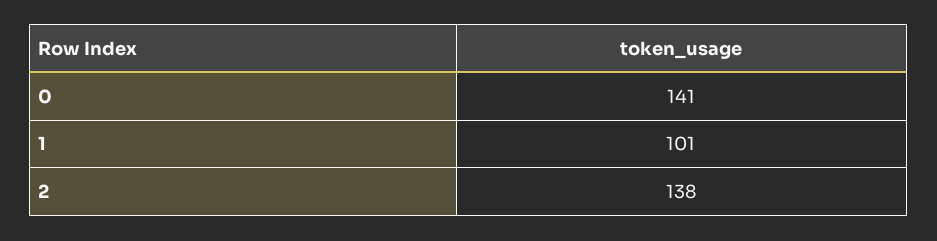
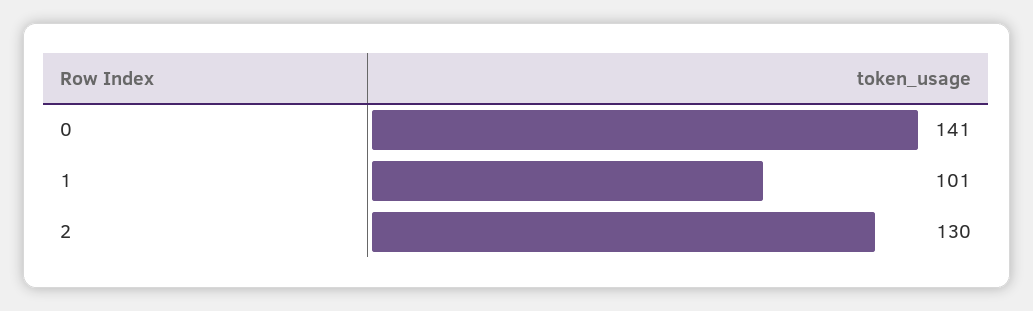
2: 138 -> 130

